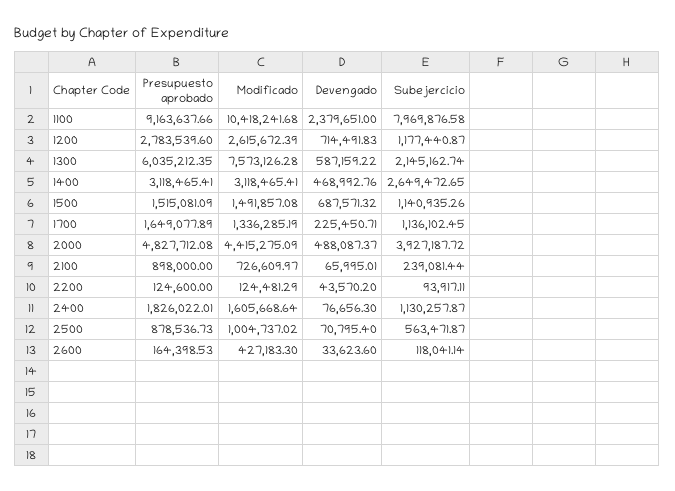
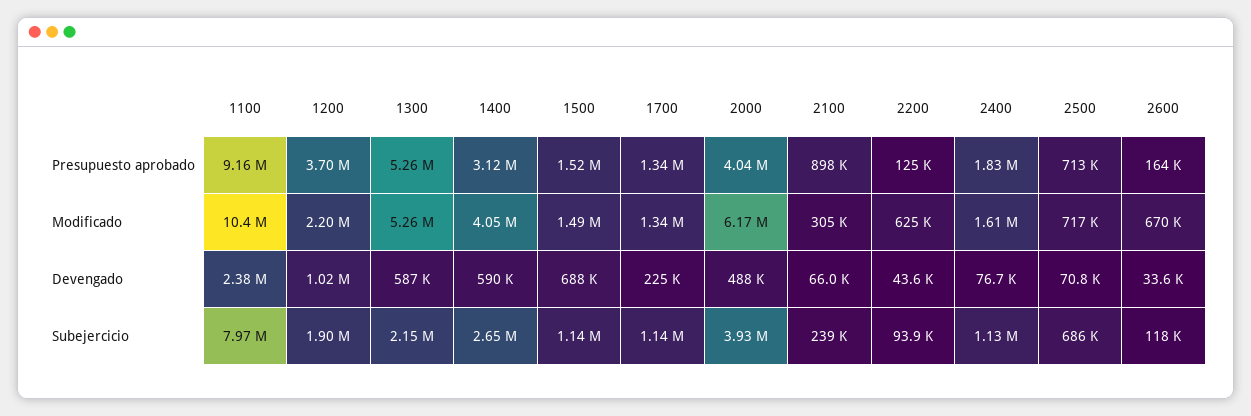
Presupuesto aprobado, 1200: 2783539.6 -> 3700000
Modificado, 1200: 2615672.39 -> 2200000
Devengado, 1200: 714491.83 -> 1020000
Subejercicio, 1200: 1177440.87 -> 1900000
Presupuesto aprobado, 1300: 6035212.35 -> 5260000
Modificado, 1300: 7573126.28 -> 5260000
Modificado, 1400: 3118465.41 -> 4050000
Devengado, 1400: 468992.76 -> 590000
Presupuesto aprobado, 1700: 1649077.89 -> 1340000
Presupuesto aprobado, 2000: 4827712.08 -> 4040000
Modificado, 2000: 4415275.09 -> 6170000
Modificado, 2100: 726609.97 -> 305000
Modificado, 2200: 124481.29 -> 625000
Presupuesto aprobado, 2500: 878536.73 -> 713000
Modificado, 2500: 1004737.02 -> 717000
Subejercicio, 2500: 563471.87 -> 686000
Modificado, 2600: 427183.3 -> 670000

